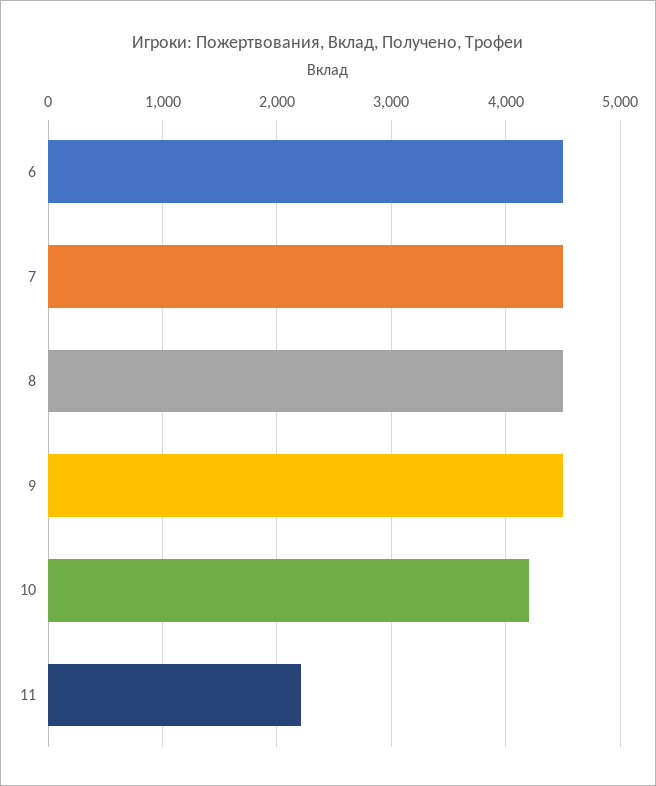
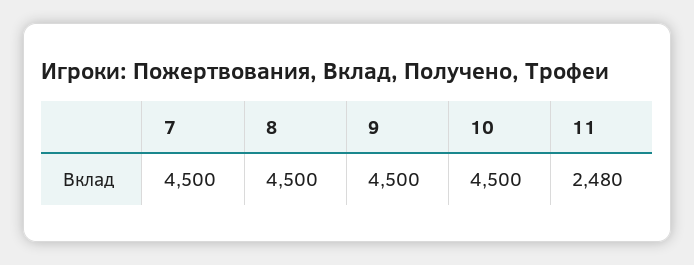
6: 4500 -> none
10: 4200 -> 4500
11: 2200 -> 2480

